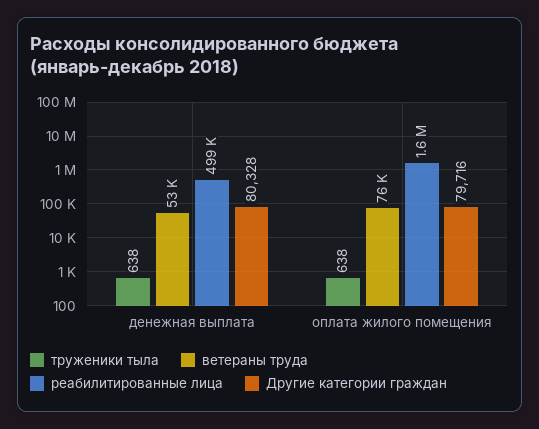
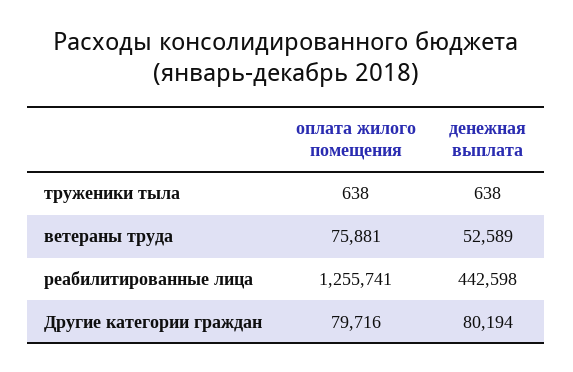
реабилитированные лица, денежная выплата: 499000 -> 442598
Другие категории граждан, денежная выплата: 80328 -> 80194
реабилитированные лица, оплата жилого помещения: 1600000 -> 1255741

